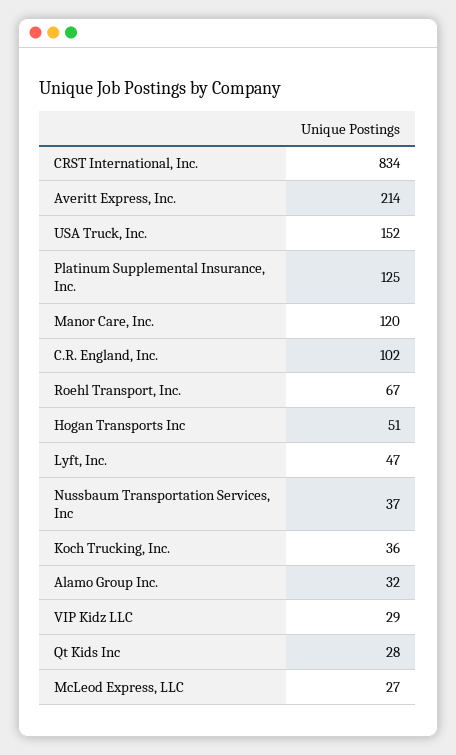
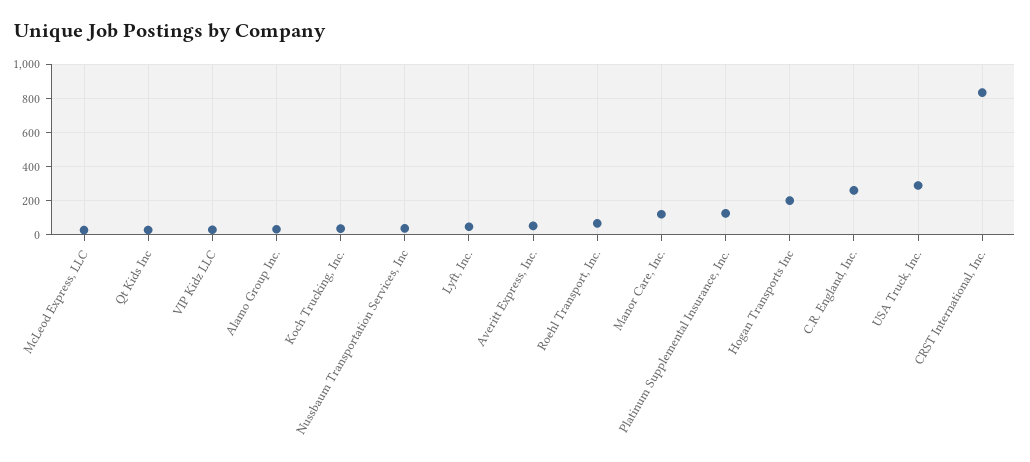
Averitt Express, Inc.: 214 -> 50
USA Truck, Inc.: 152 -> 300
C.R. England, Inc.: 102 -> 250
Hogan Transports Inc: 51 -> 200

